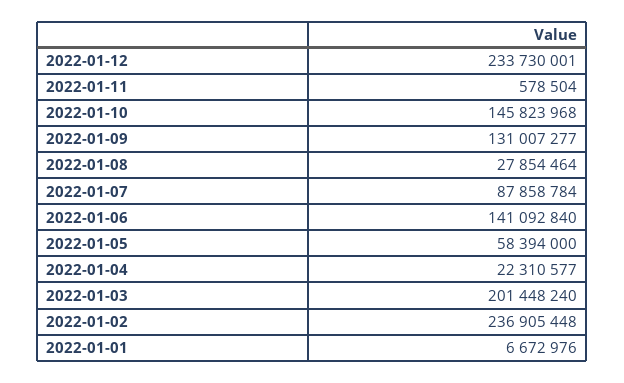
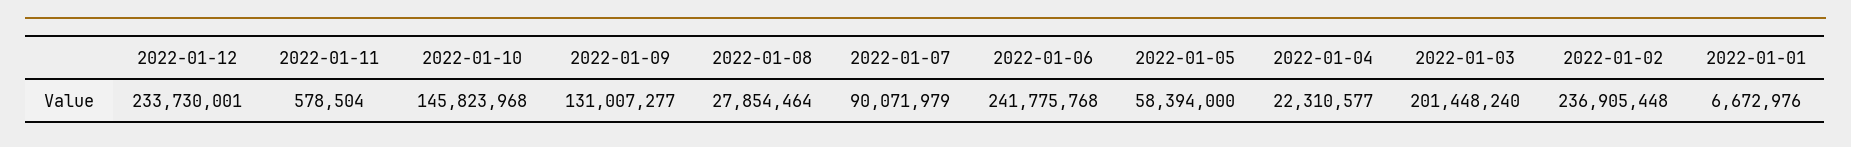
2022-01-07: 87858784 -> 90071979
2022-01-06: 141092840 -> 241775768

